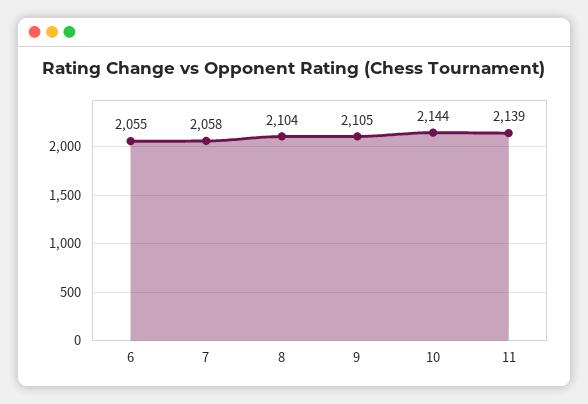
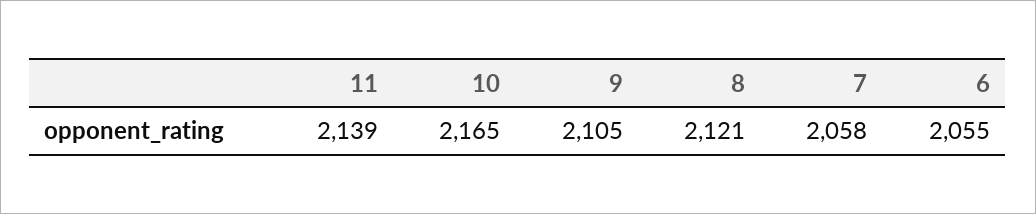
8: 2104 -> 2121
10: 2144 -> 2165

